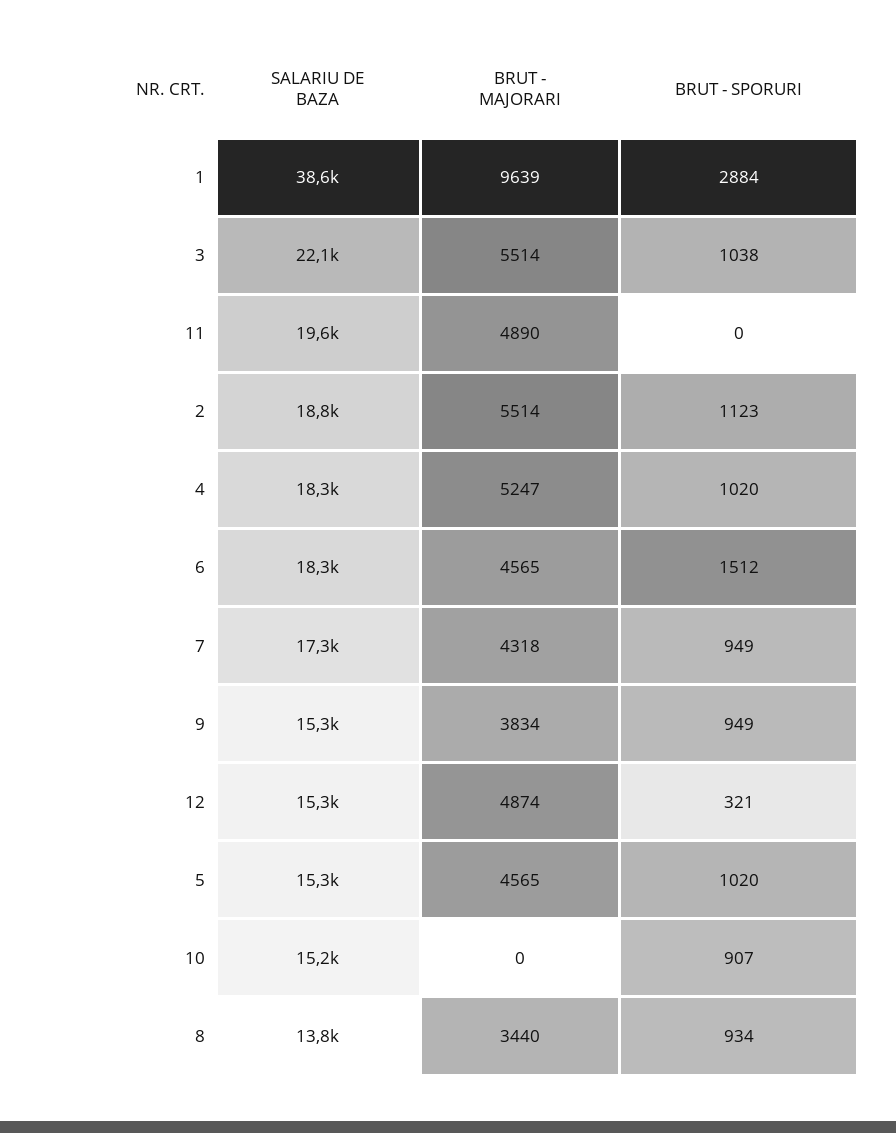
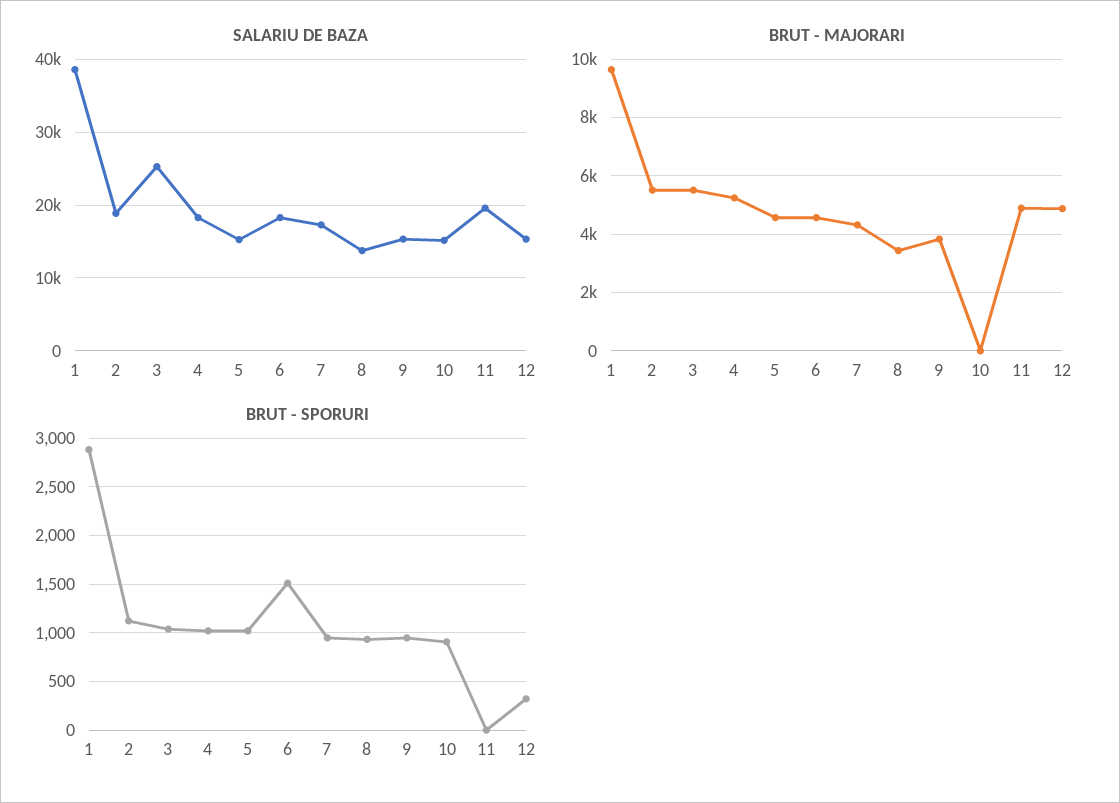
SALARIU DE BAZA, 3: 22100 -> 25000

